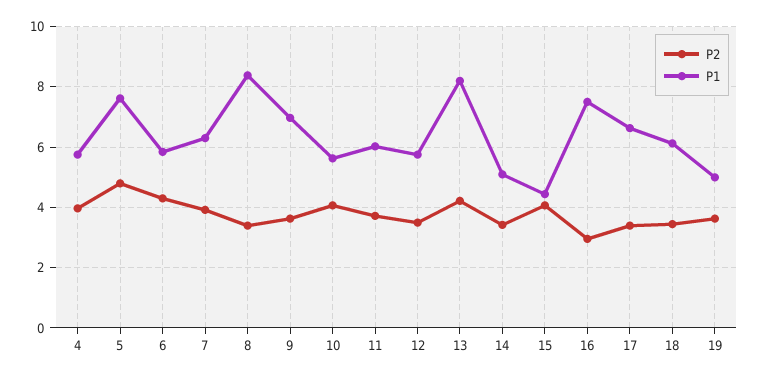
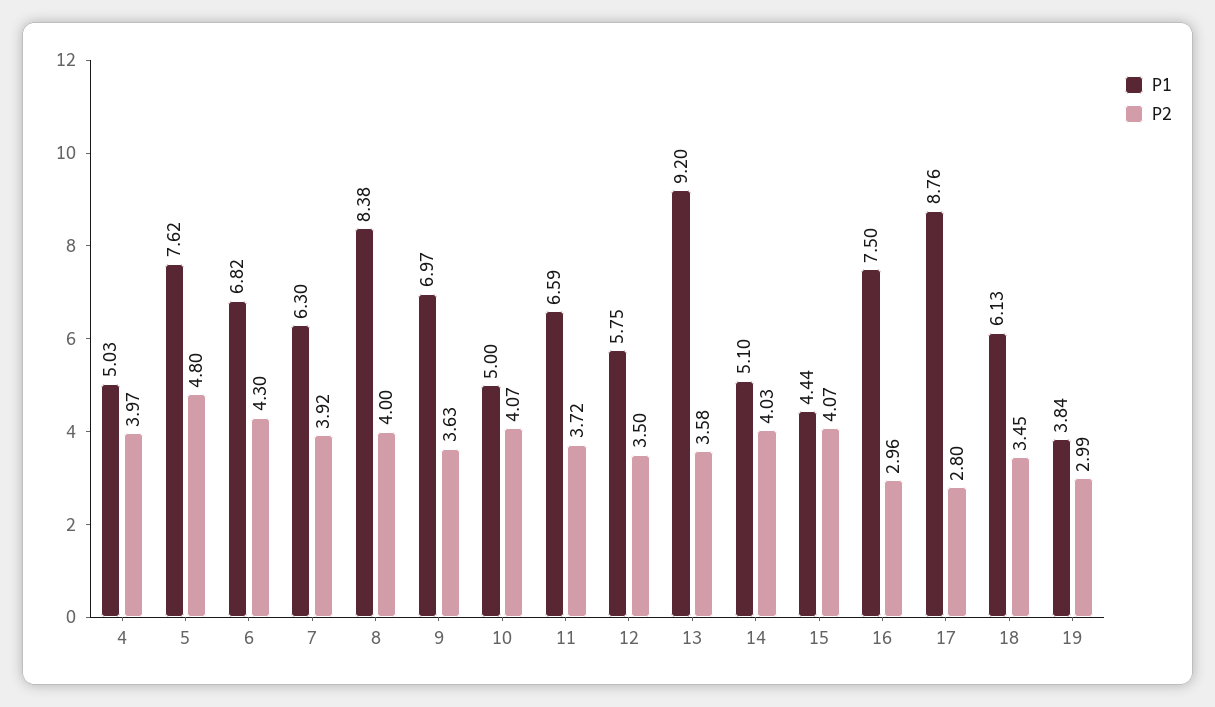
P1, 4: 5.8 -> 5.03
P1, 6: 5.8 -> 6.82
P2, 8: 3.4 -> 4
P1, 10: 5.6 -> 5
P1, 11: 6 -> 6.59
P2, 13: 4.2 -> 3.58
P1, 13: 8.2 -> 9.2
P2, 14: 3.4 -> 4.03
P2, 17: 3.4 -> 2.8
P1, 17: 6.6 -> 8.76
P2, 19: 3.6 -> 2.99
P1, 19: 5 -> 3.84

